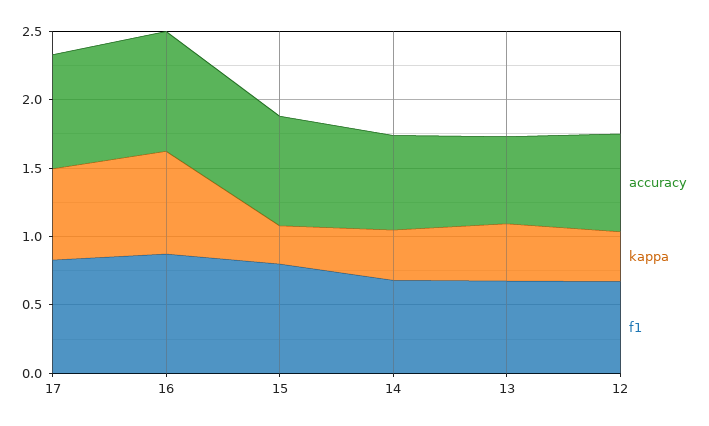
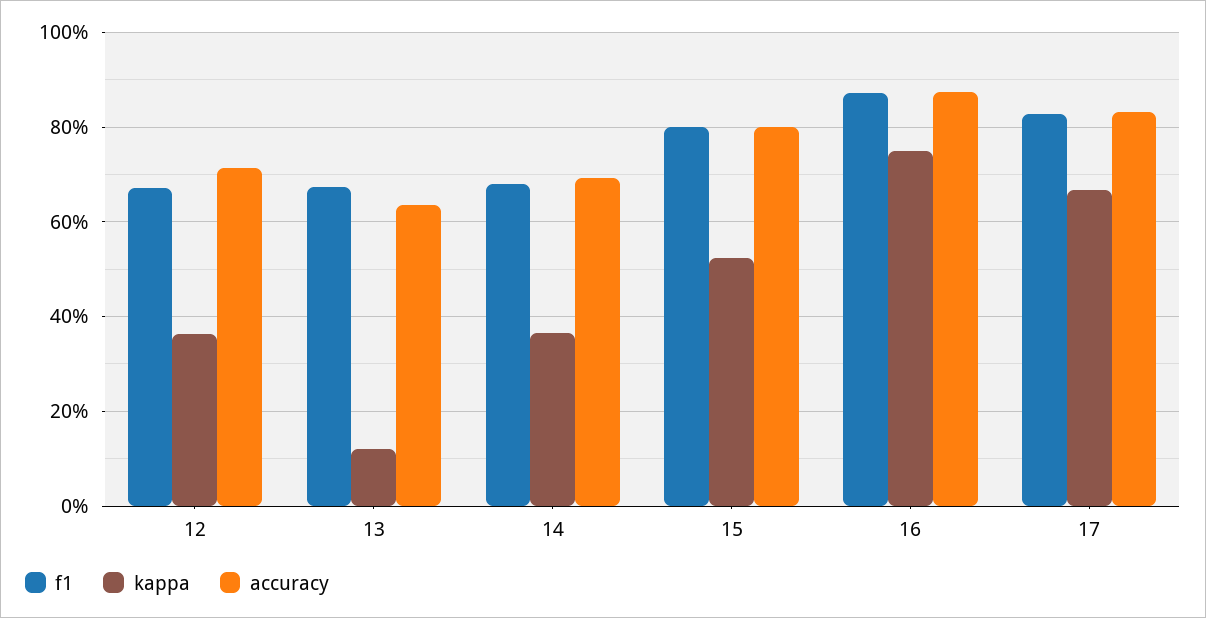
kappa, 15: 0.3 -> 0.52
kappa, 13: 0.4 -> 0.12

